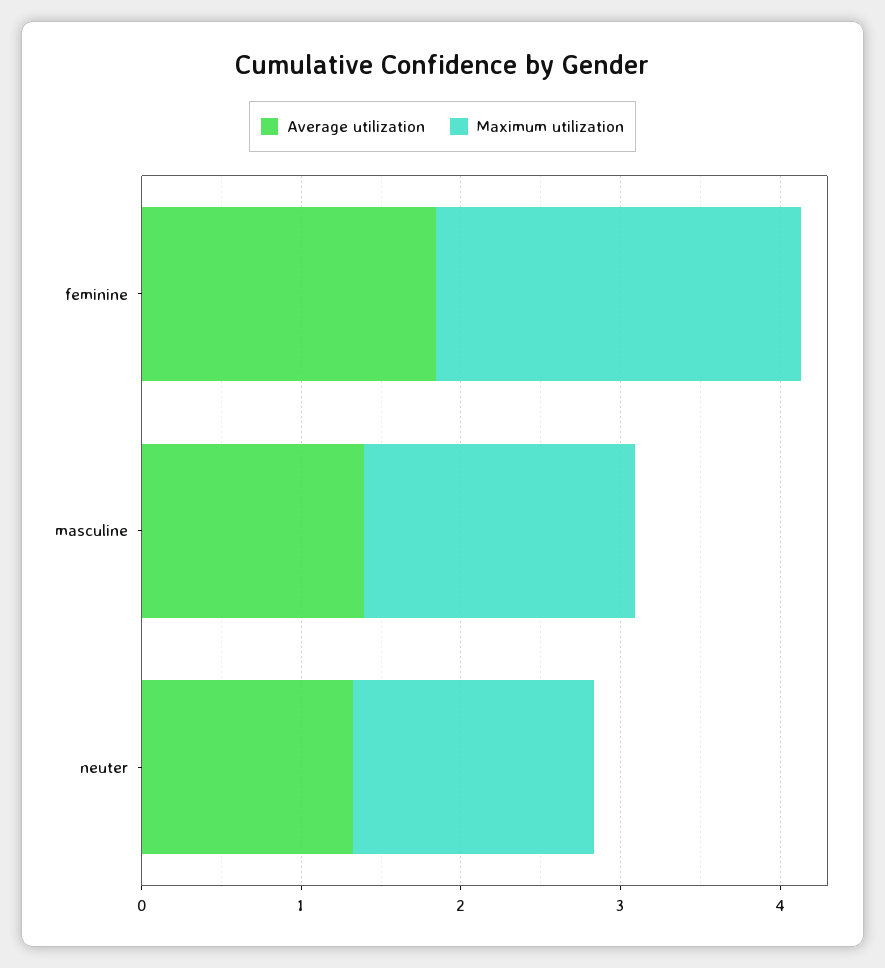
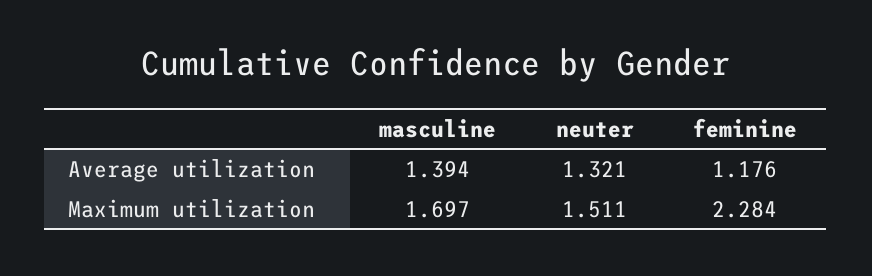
Average utilization, feminine: 1.8 -> 1.176

